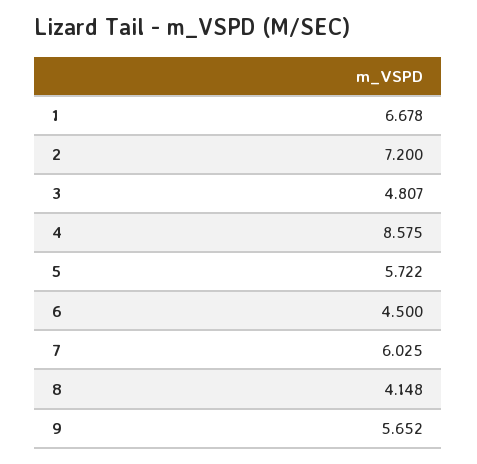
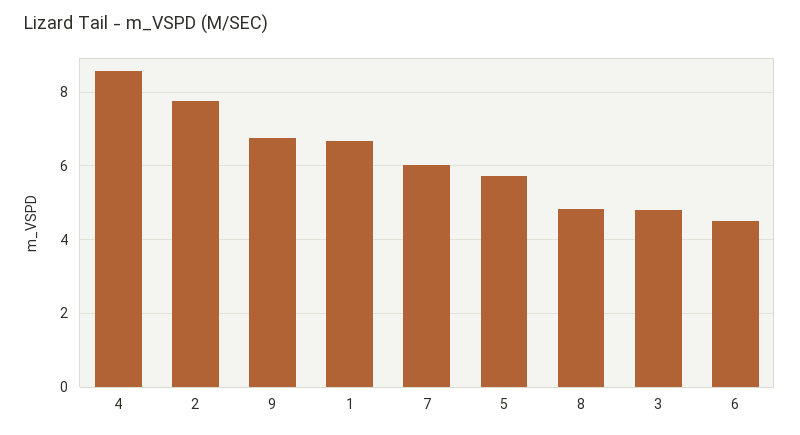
2: 7.2 -> 7.8
8: 4.148 -> 4.8
9: 5.652 -> 6.8

